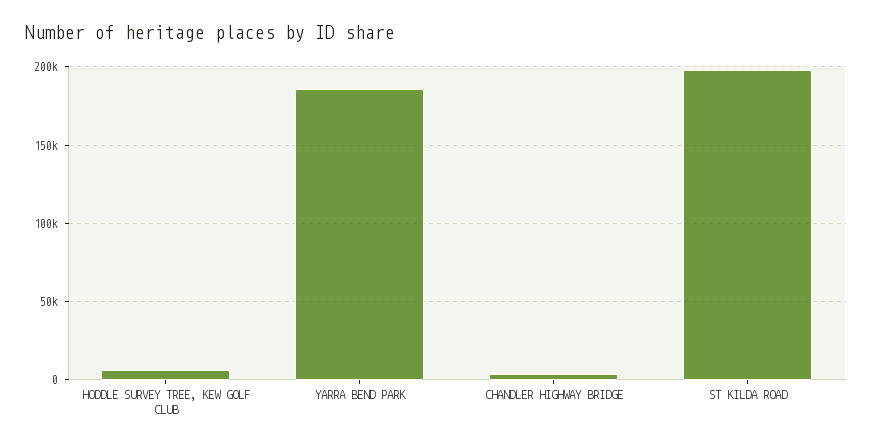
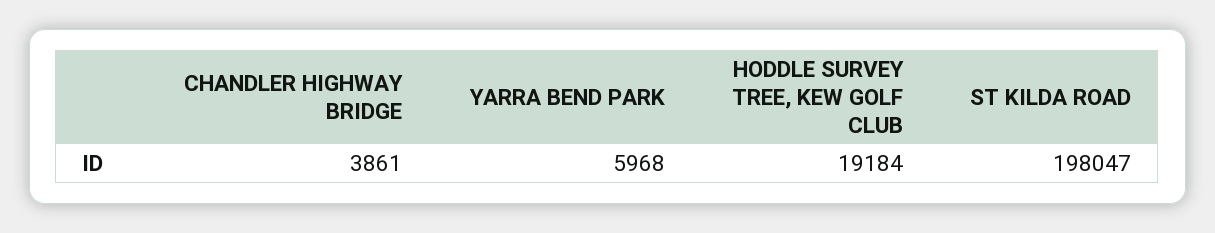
HODDLE SURVEY TREE, KEW GOLF CLUB: 5000 -> 19184
YARRA BEND PARK: 185000 -> 5968

